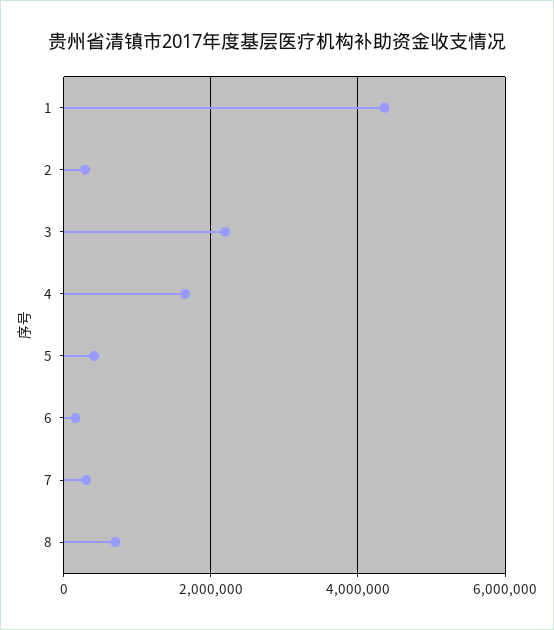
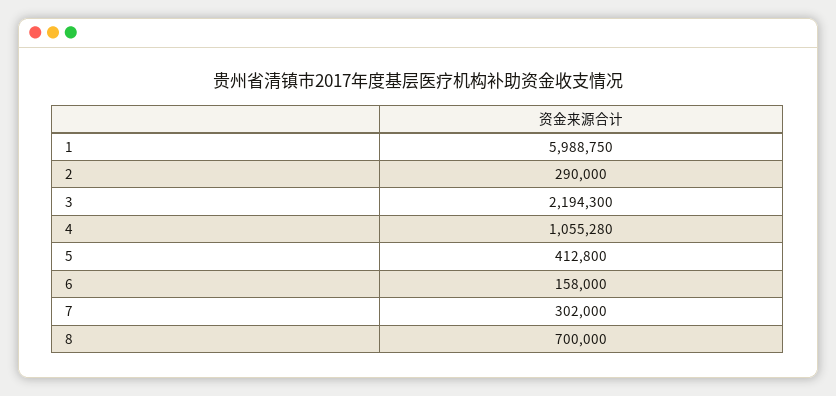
1: 4400000 -> 5988750
4: 1600000 -> 1055280

